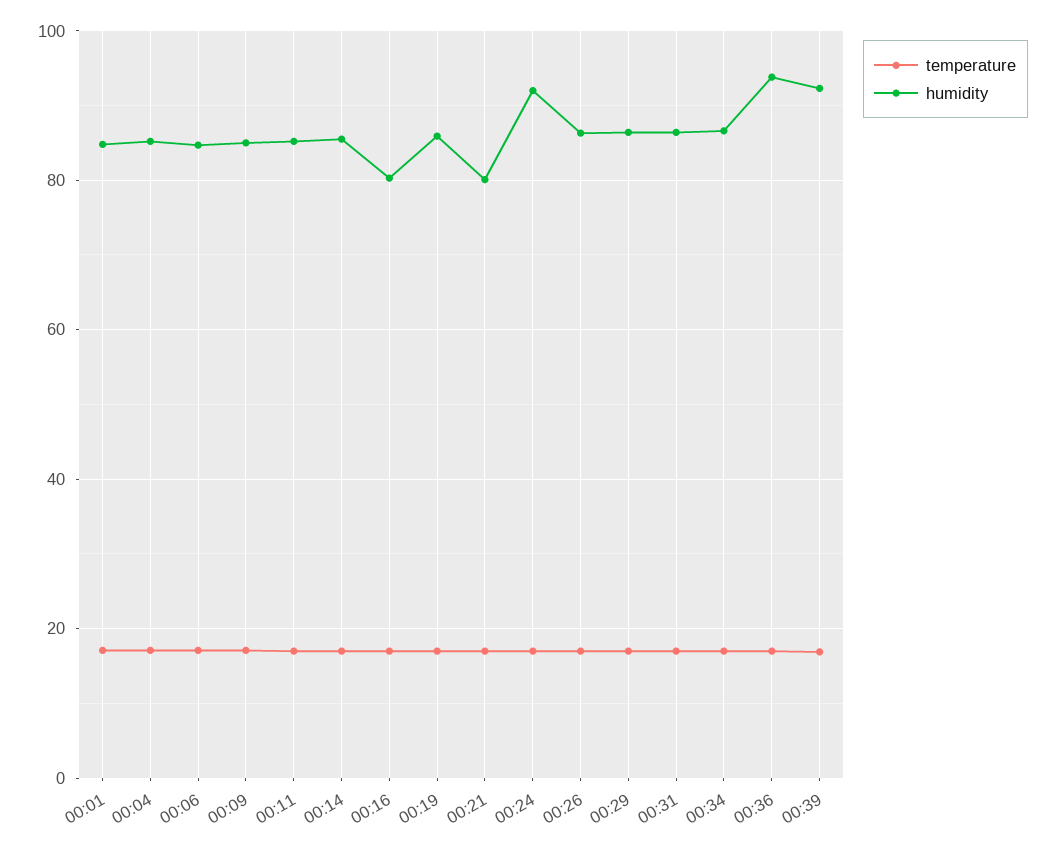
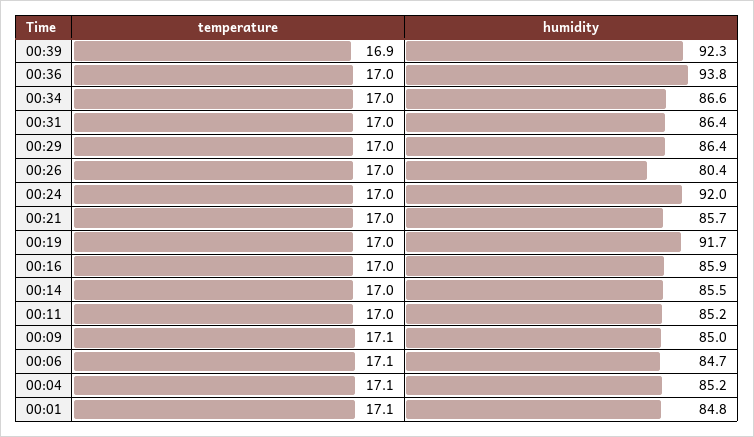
humidity, 00:16: 80 -> 85.9
humidity, 00:19: 86 -> 91.7
humidity, 00:21: 80 -> 85.7
humidity, 00:26: 86 -> 80.4

